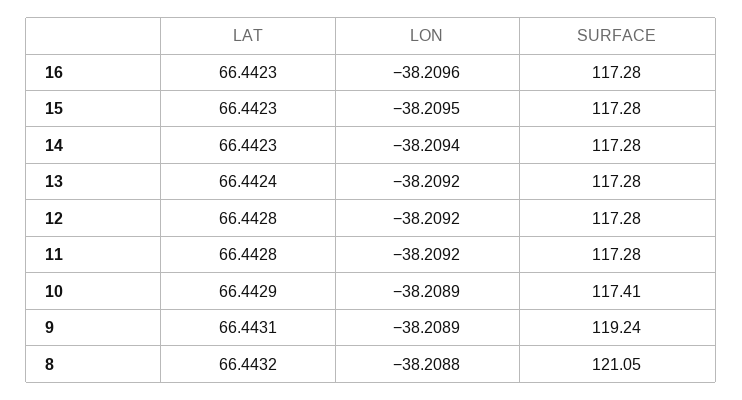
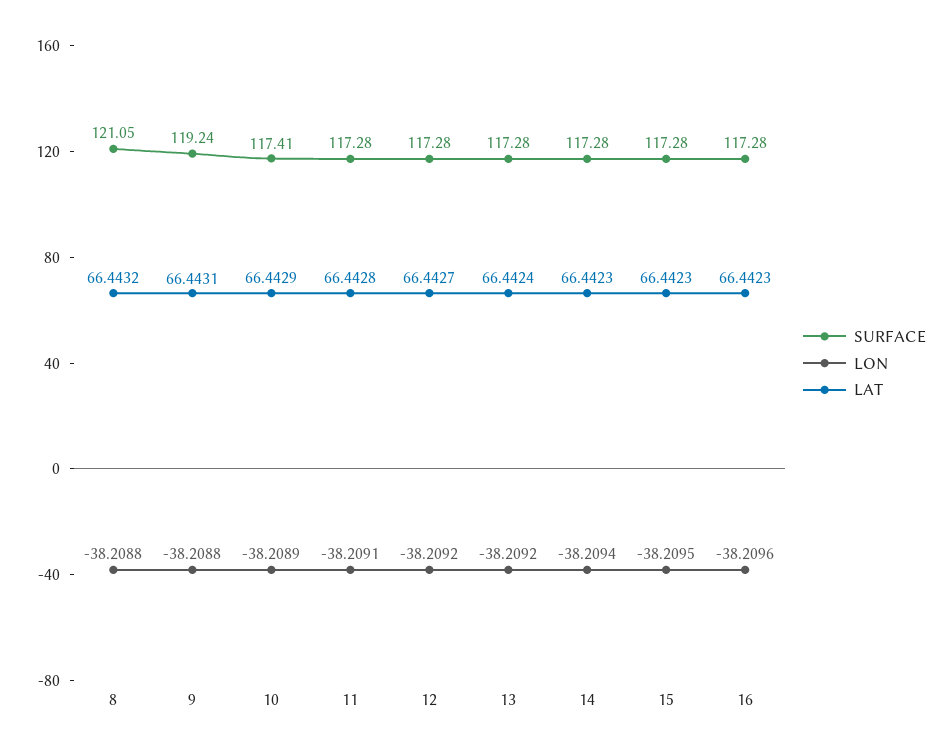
LAT, 12: 66.4428 -> 66.4427
LON, 11: -38.2092 -> -38.2091
LON, 9: -38.2089 -> -38.2088

